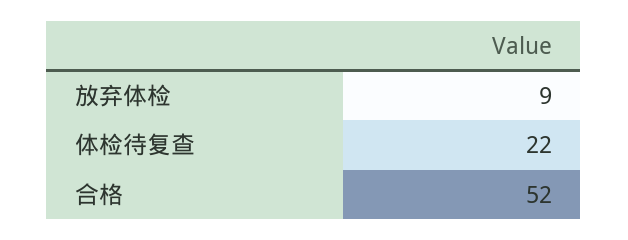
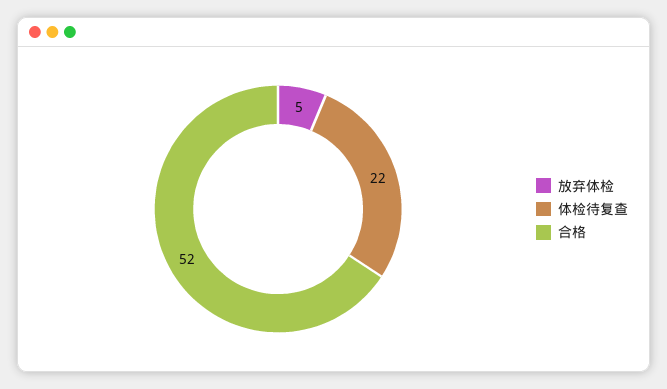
放弃体检: 9 -> 5

